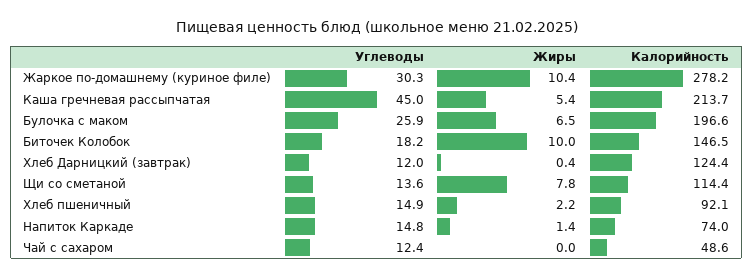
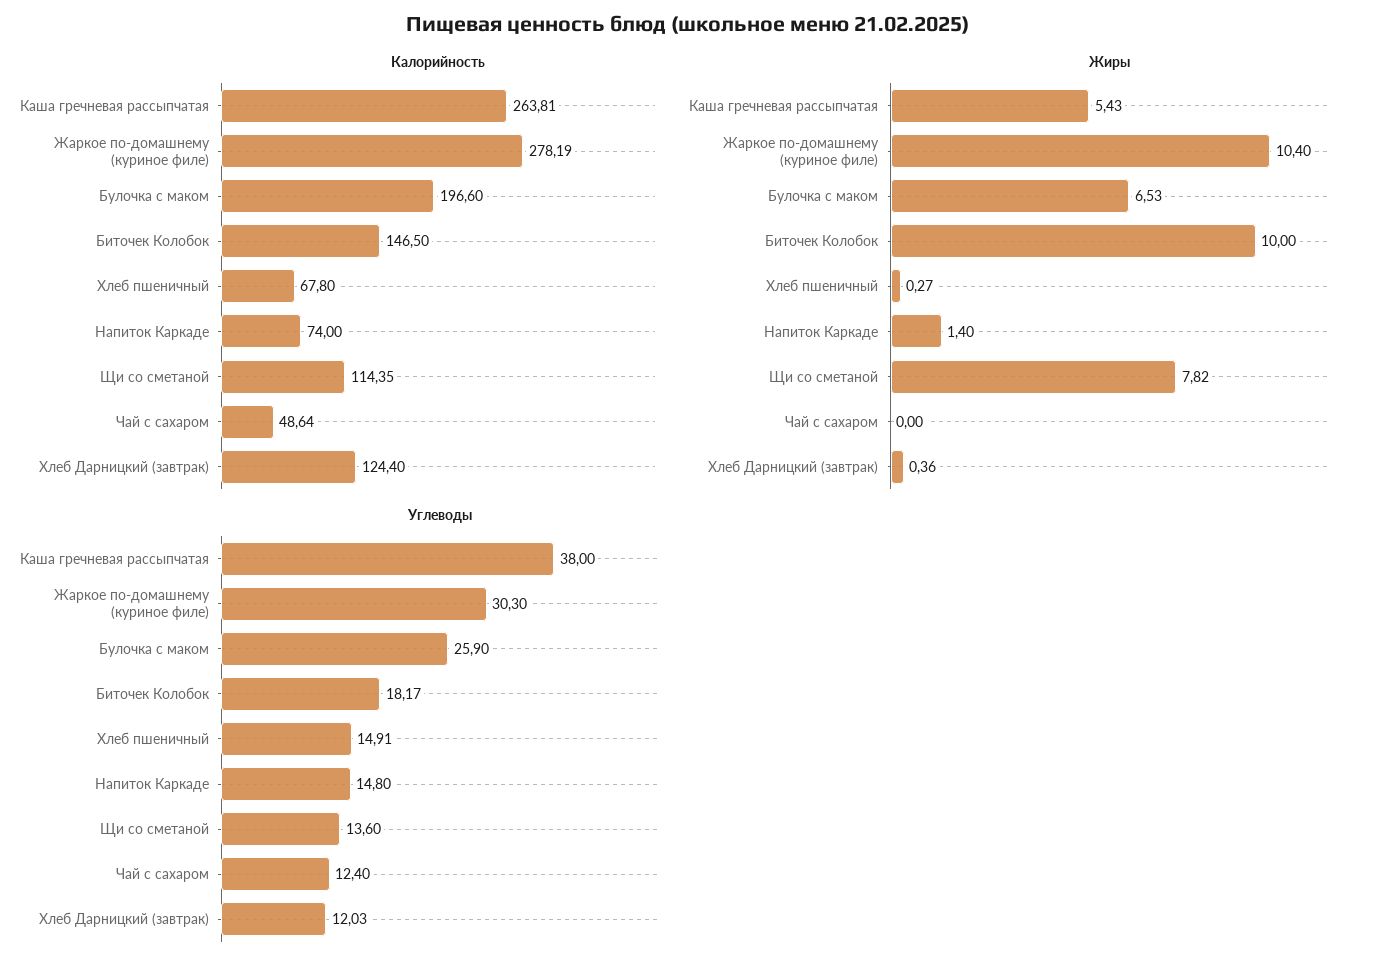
Углеводы, Каша гречневая рассыпчатая: 45 -> 38
Калорийность, Каша гречневая рассыпчатая: 213.7 -> 263.81
Жиры, Хлеб пшеничный: 2.2 -> 0.27
Калорийность, Хлеб пшеничный: 92.1 -> 67.8

